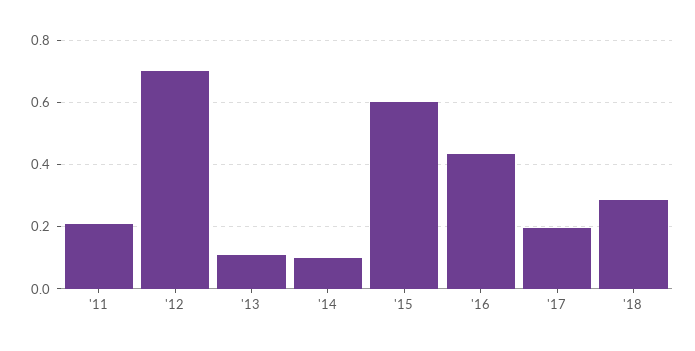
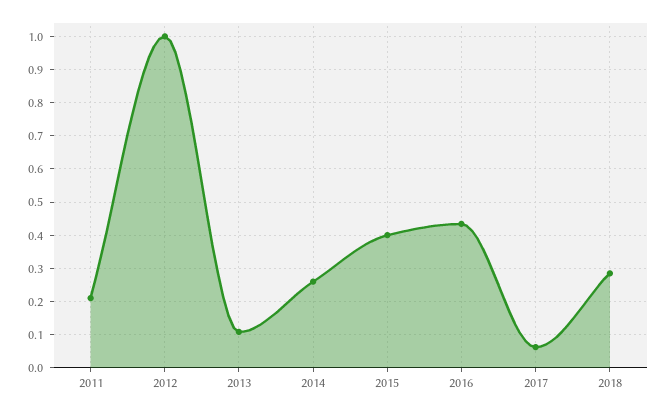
'12: 0.7 -> 1
'14: 0.1 -> 0.26
'15: 0.6 -> 0.4
'17: 0.2 -> 0.06

